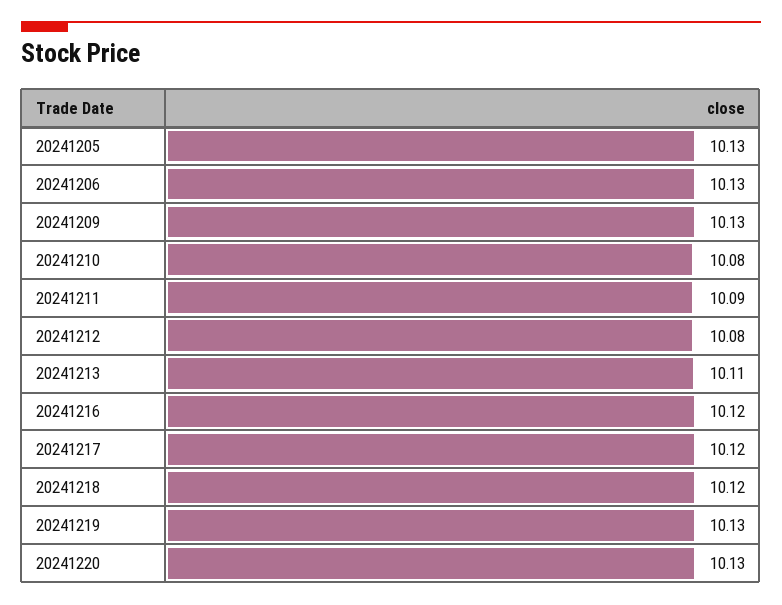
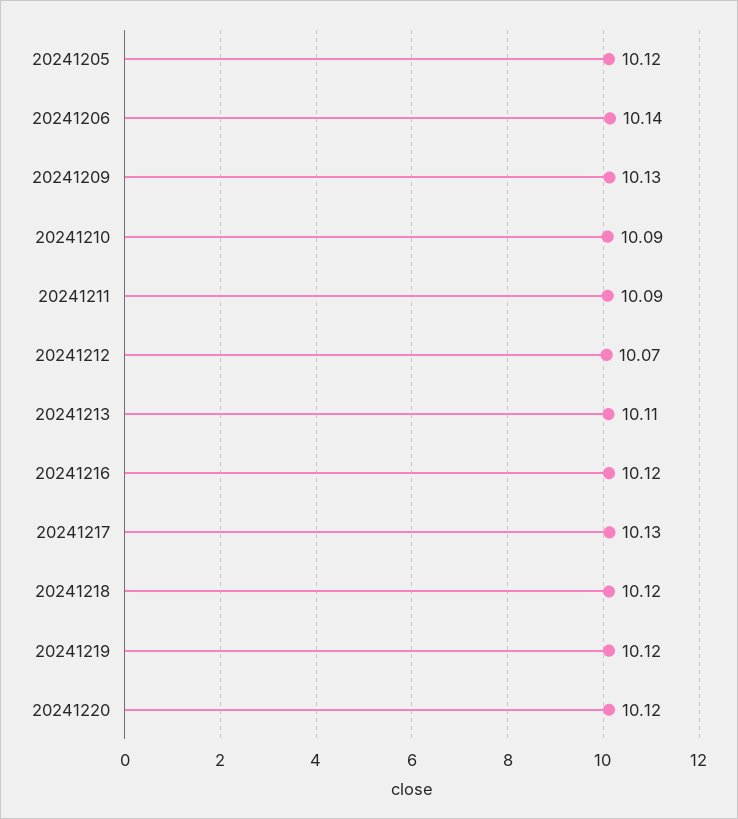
20241205: 10.13 -> 10.12
20241206: 10.13 -> 10.14
20241210: 10.08 -> 10.09
20241212: 10.08 -> 10.07
20241217: 10.12 -> 10.13
20241219: 10.13 -> 10.12
20241220: 10.13 -> 10.12

